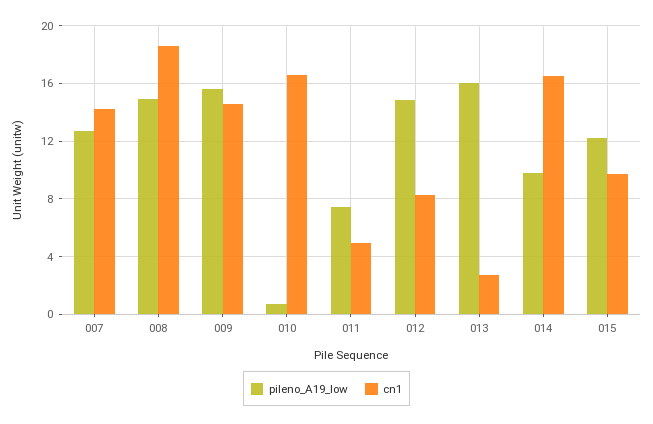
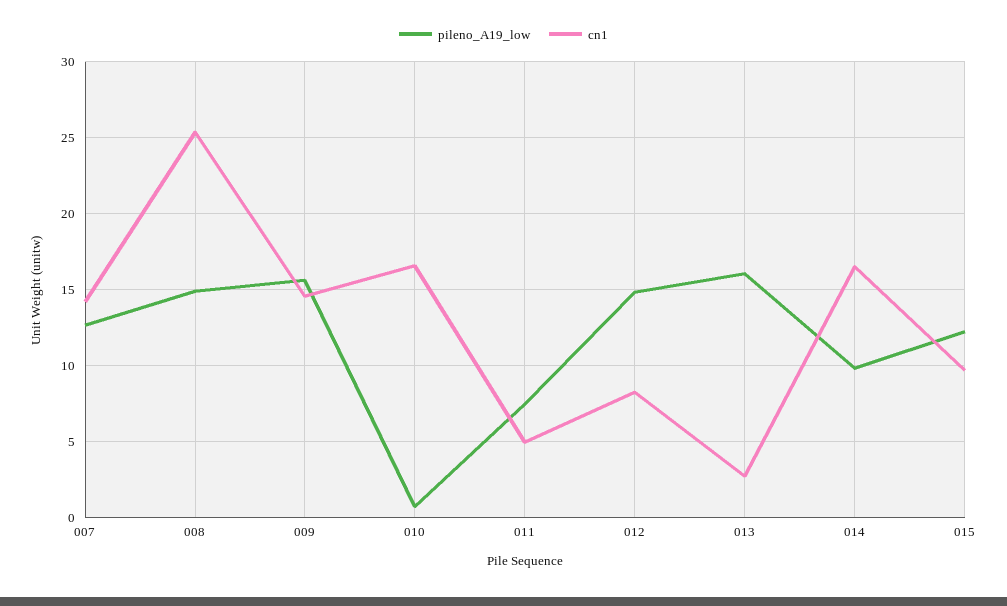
cn1, 008: 18.5 -> 25.5

